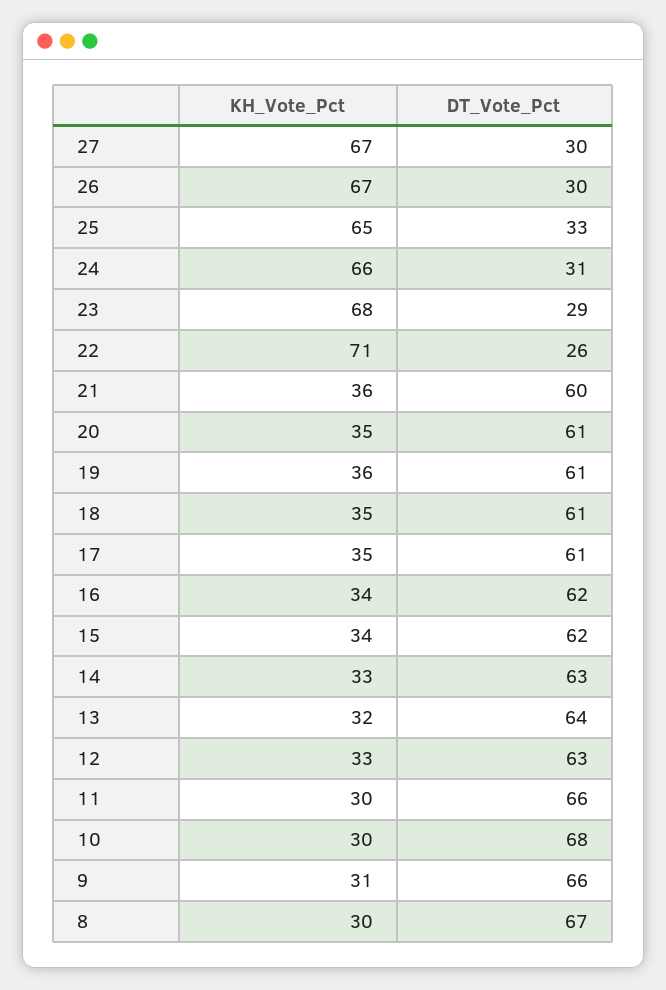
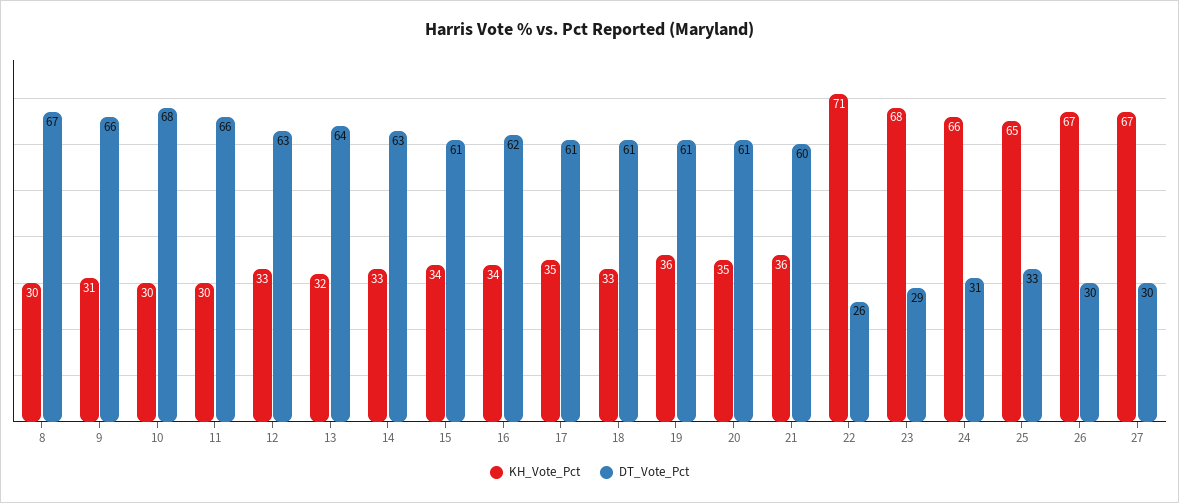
KH_Vote_Pct, 18: 35 -> 33
DT_Vote_Pct, 15: 62 -> 61

